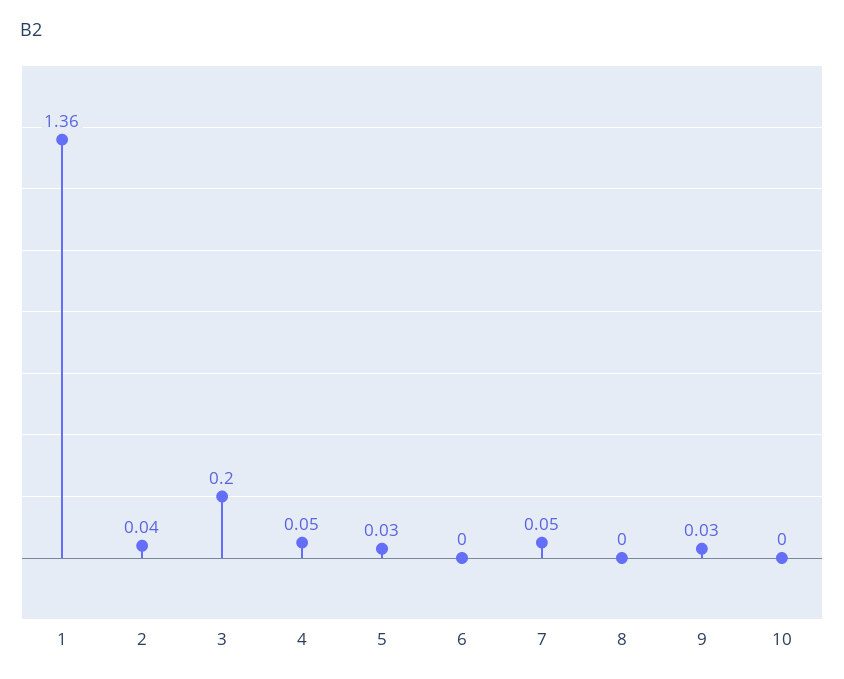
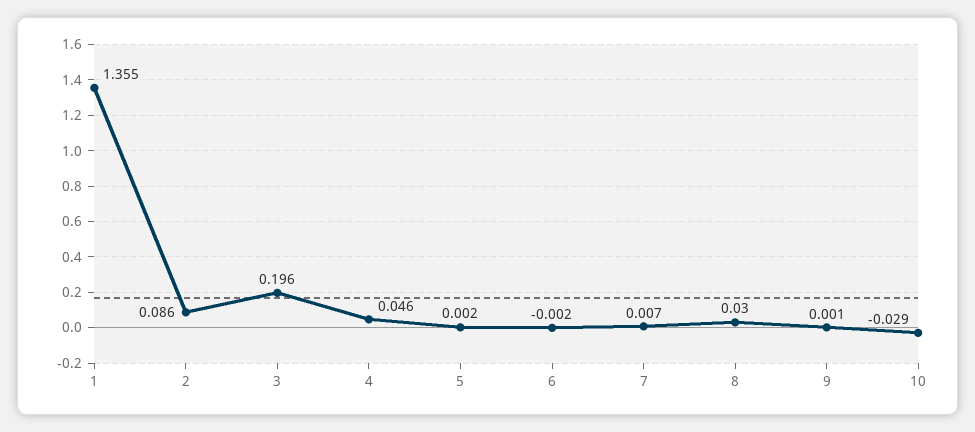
2: 0.04 -> 0.086
5: 0.03 -> 0.002
7: 0.05 -> 0.007
8: 0 -> 0.03
9: 0.03 -> 0.001
10: 0 -> -0.029

